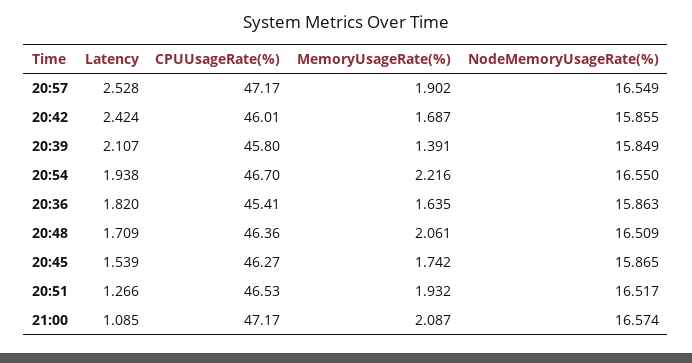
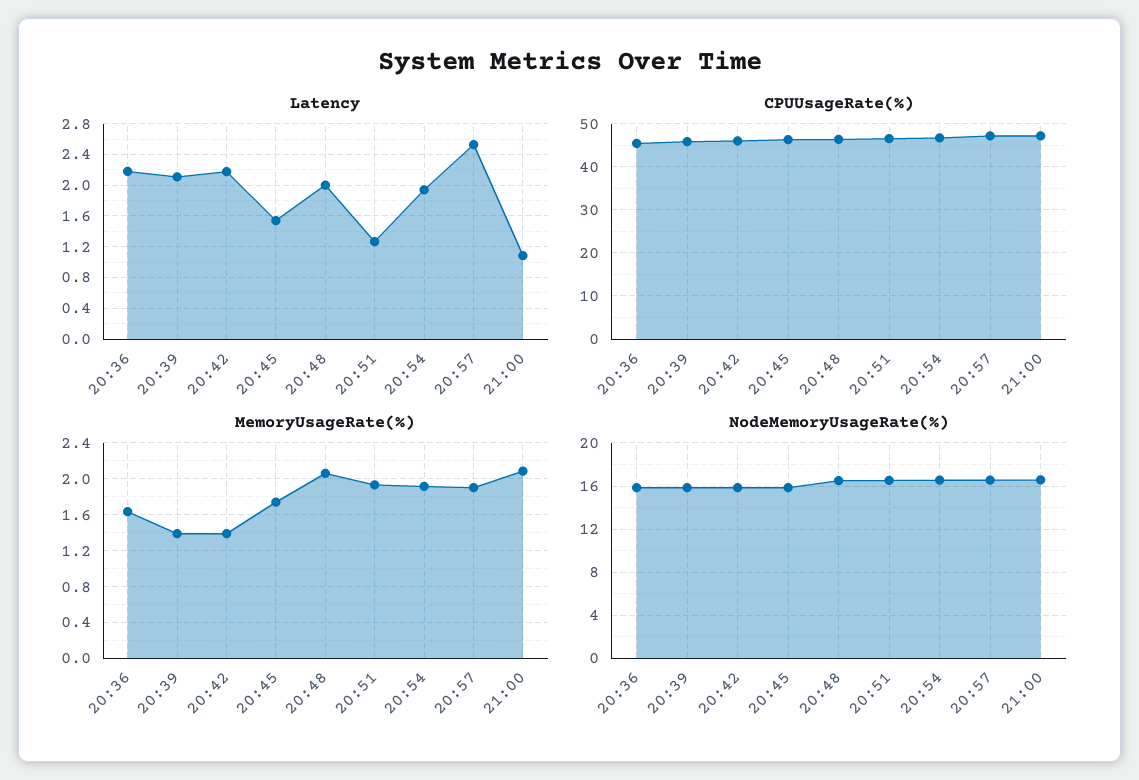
Latency, 20:42: 2.424 -> 2.2
MemoryUsageRate(%), 20:42: 1.687 -> 1.4
MemoryUsageRate(%), 20:54: 2.216 -> 1.9
Latency, 20:36: 1.82 -> 2.2
Latency, 20:48: 1.709 -> 2

